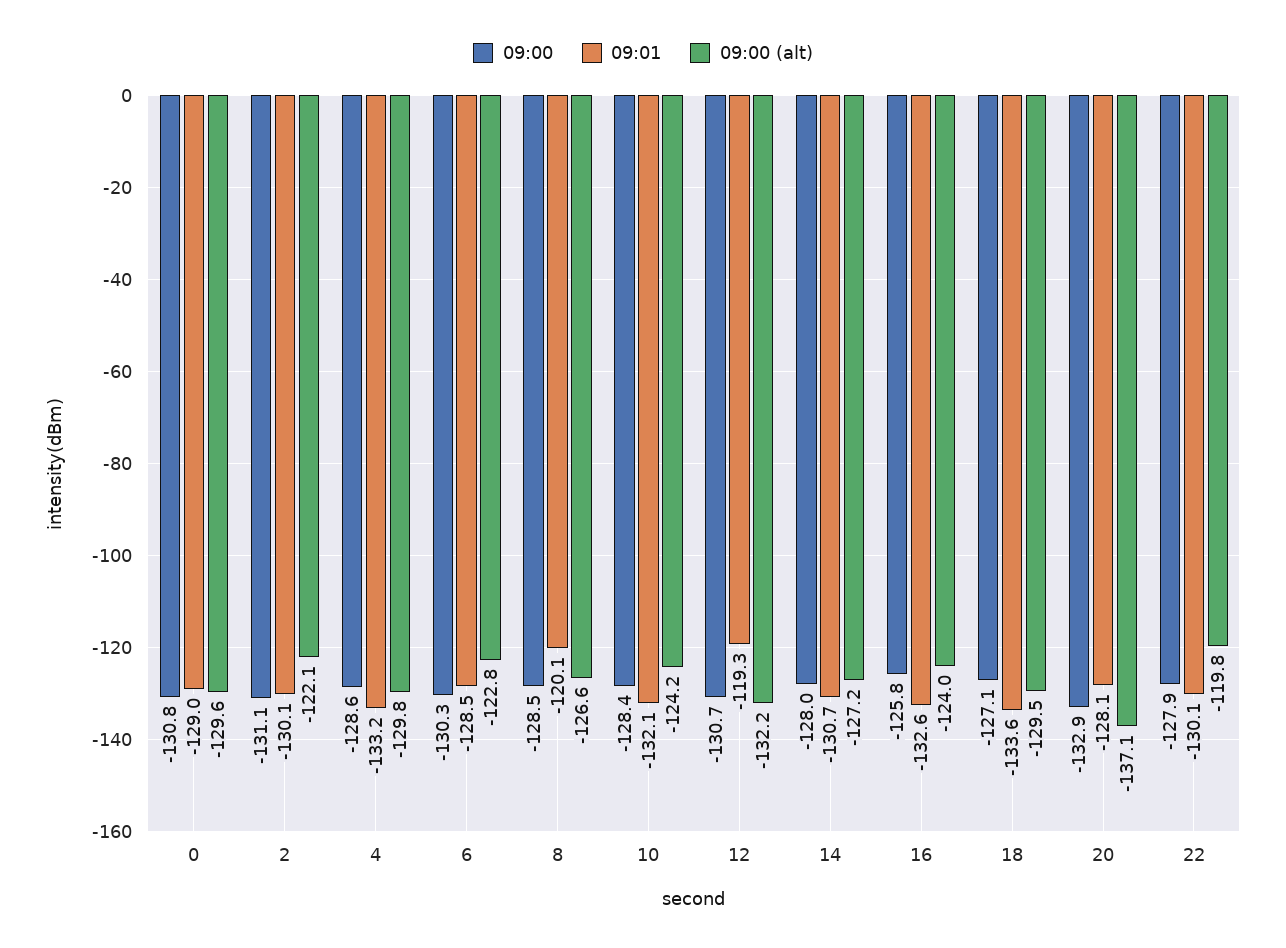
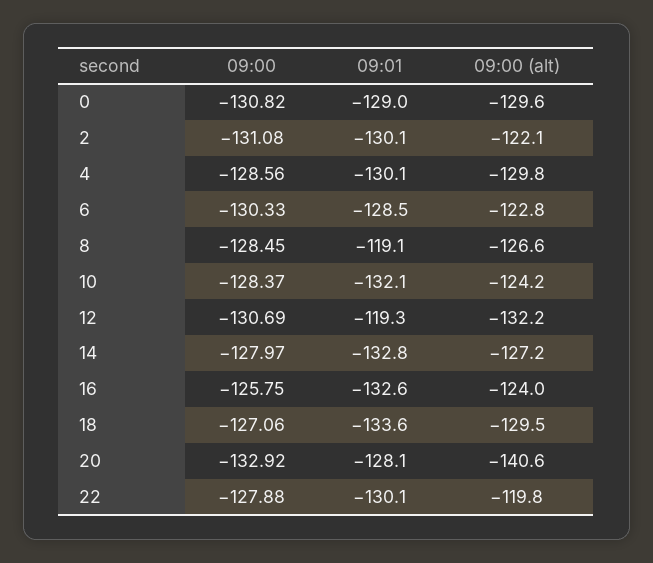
09:01, 4: -133.2 -> -130.1
09:01, 8: -120.1 -> -119.1
09:01, 14: -130.7 -> -132.8
09:00 (alt), 20: -137.1 -> -140.6

